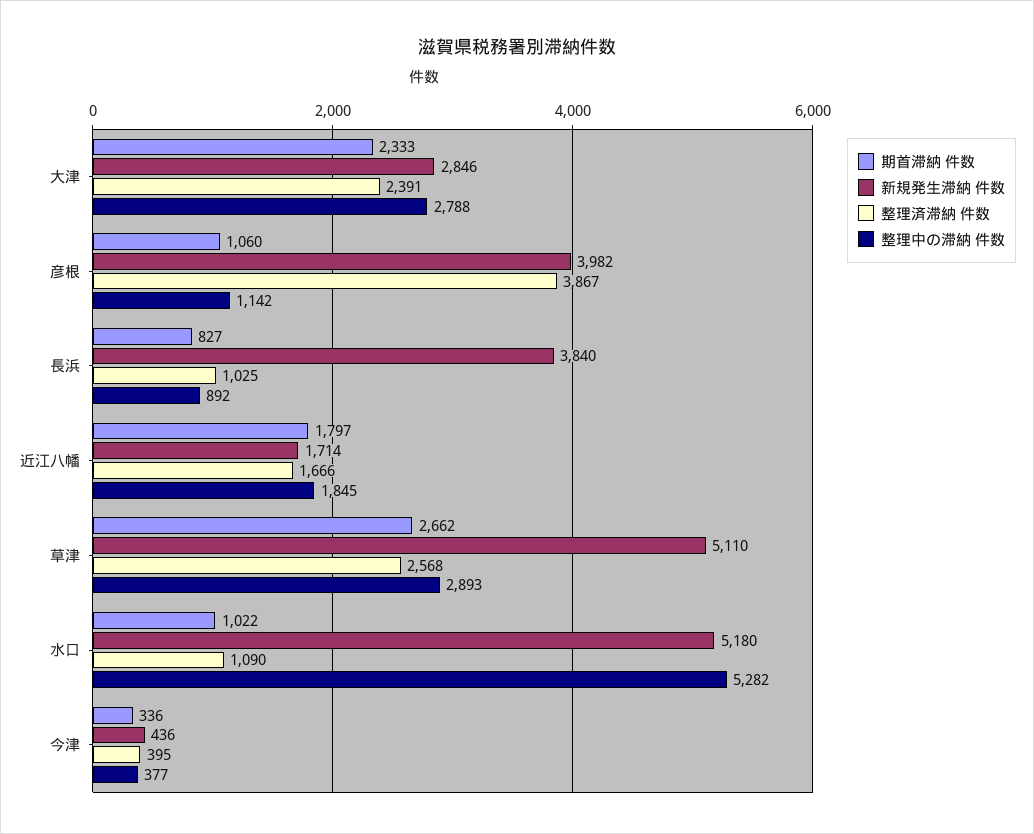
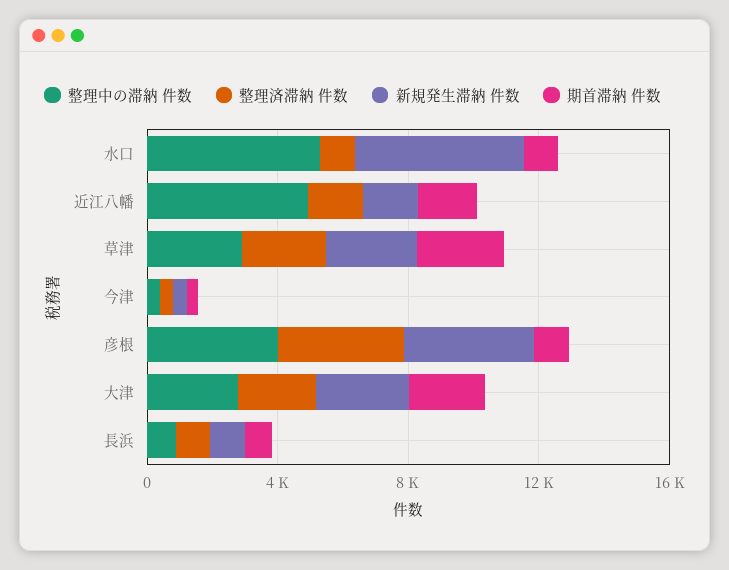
整理中の滞納 件数, 彦根: 1142 -> 4000
新規発生滞納 件数, 長浜: 3840 -> 1000
整理中の滞納 件数, 近江八幡: 1845 -> 5000
新規発生滞納 件数, 草津: 5110 -> 3000

